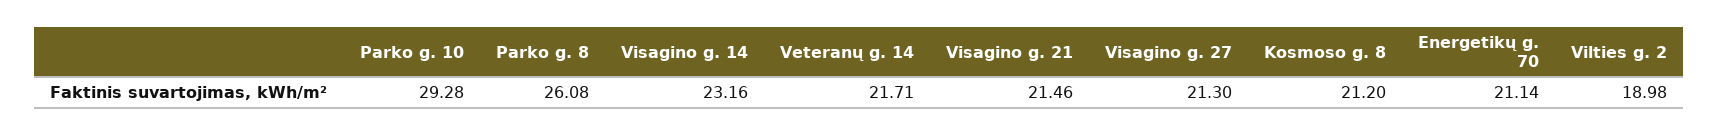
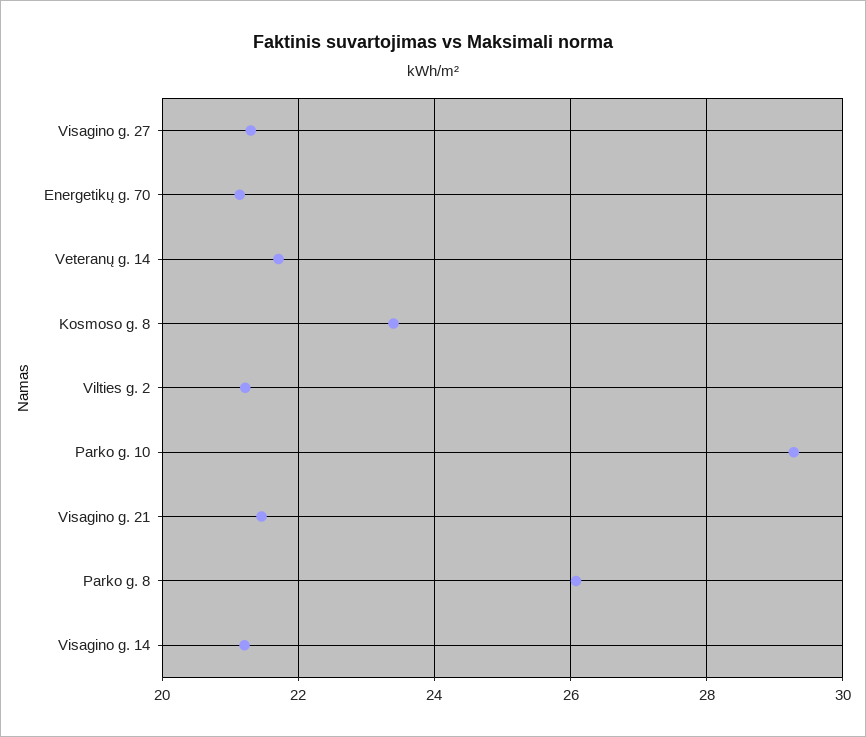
Visagino g. 14: 23.16 -> 21.2
Kosmoso g. 8: 21.2 -> 23.4
Vilties g. 2: 18.98 -> 21.2

